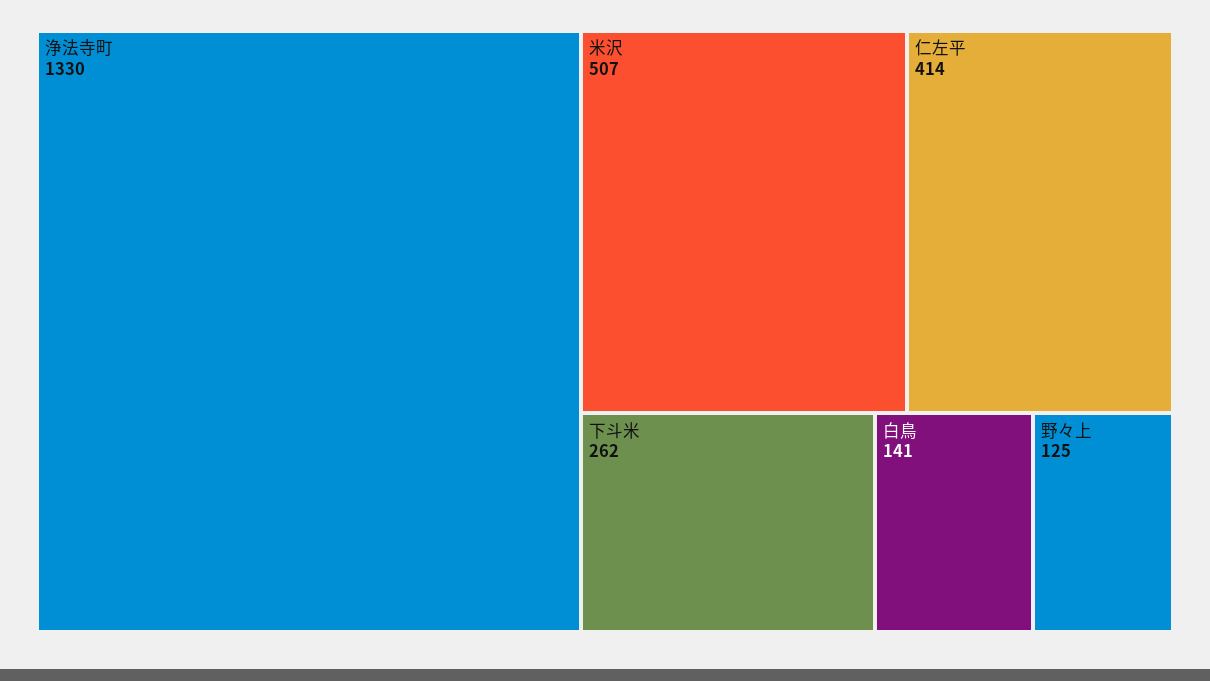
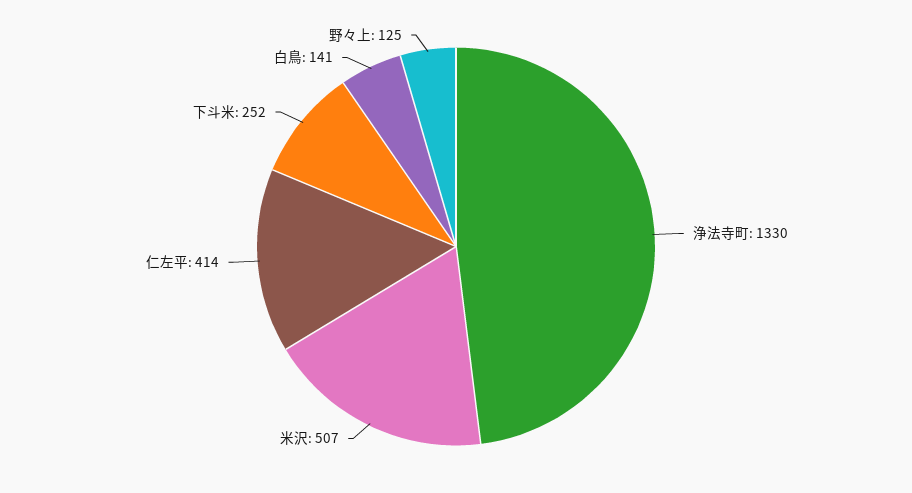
下斗米: 262 -> 252

